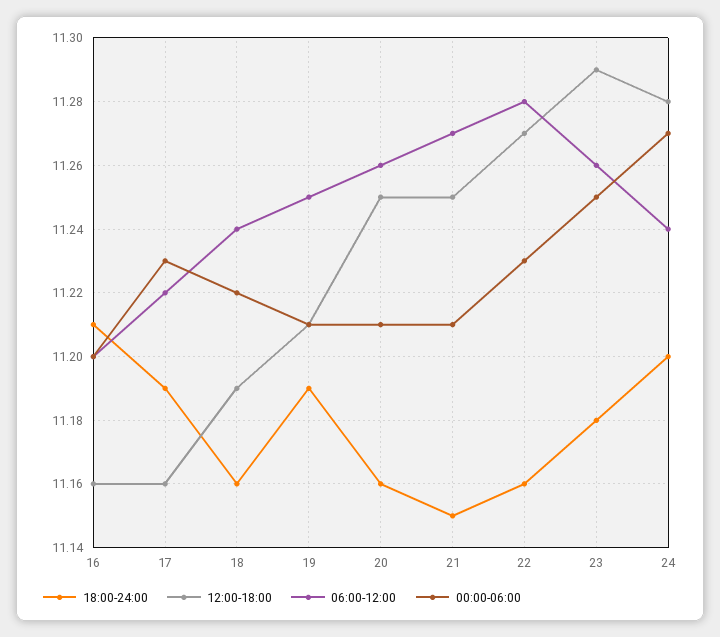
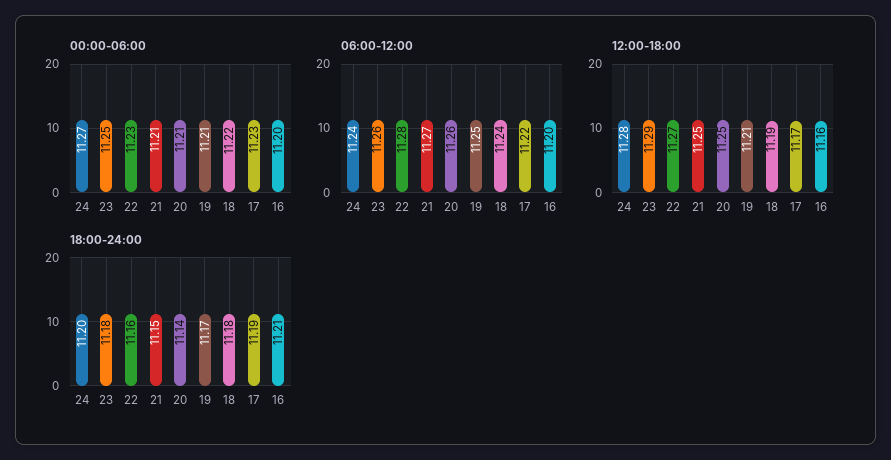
12:00-18:00, 17: 11.16 -> 11.17
18:00-24:00, 18: 11.16 -> 11.18
18:00-24:00, 19: 11.19 -> 11.17
18:00-24:00, 20: 11.16 -> 11.14

